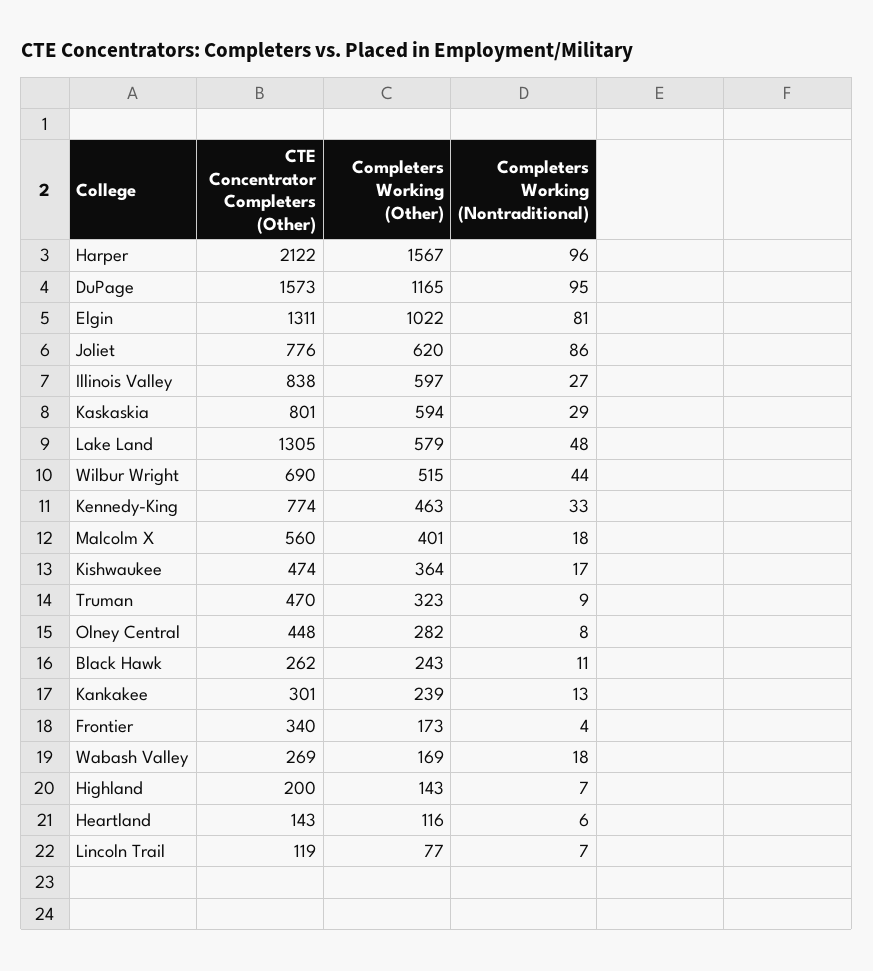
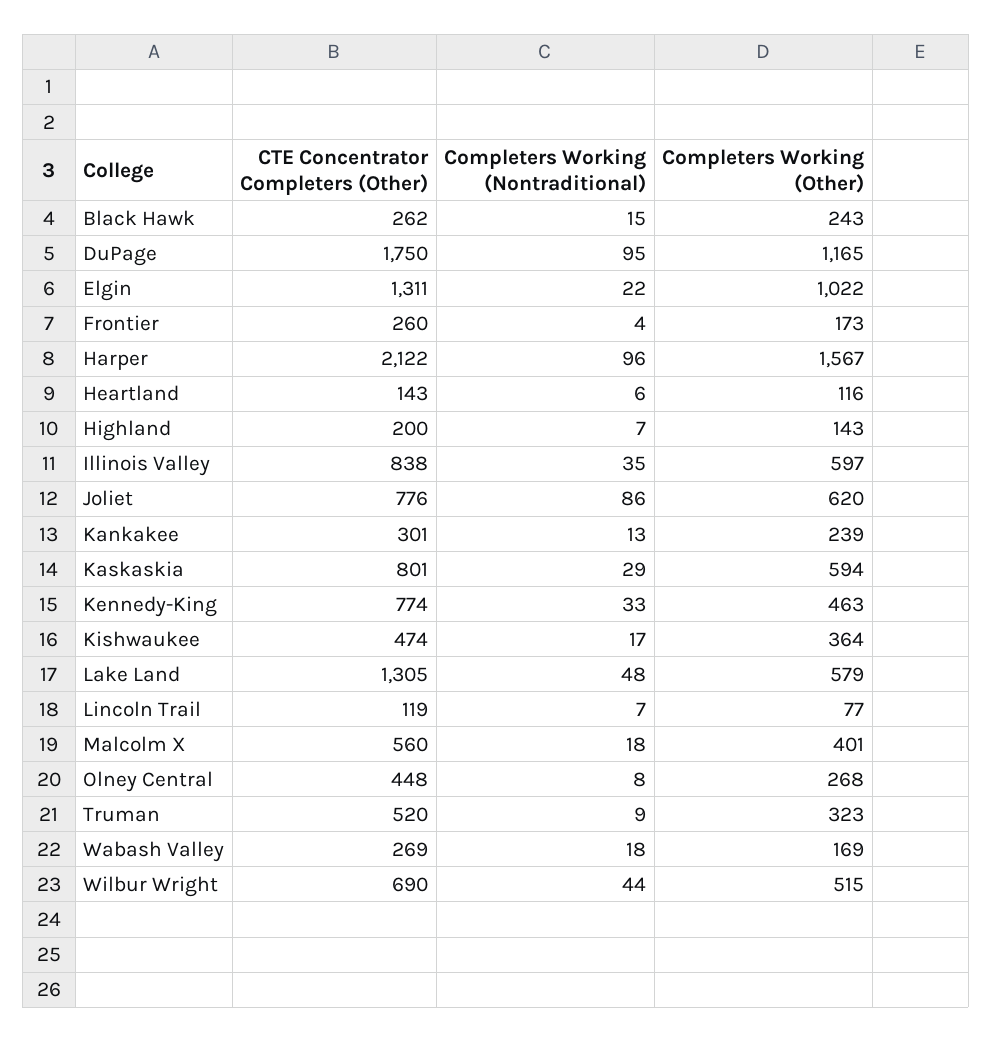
CTE Concentrator Completers (Other), DuPage: 1573 -> 1750
Completers Working (Nontraditional), Elgin: 81 -> 22
Completers Working (Nontraditional), Illinois Valley: 27 -> 35
CTE Concentrator Completers (Other), Truman: 470 -> 520
Completers Working (Other), Olney Central: 282 -> 268
Completers Working (Nontraditional), Black Hawk: 11 -> 15
CTE Concentrator Completers (Other), Frontier: 340 -> 260

